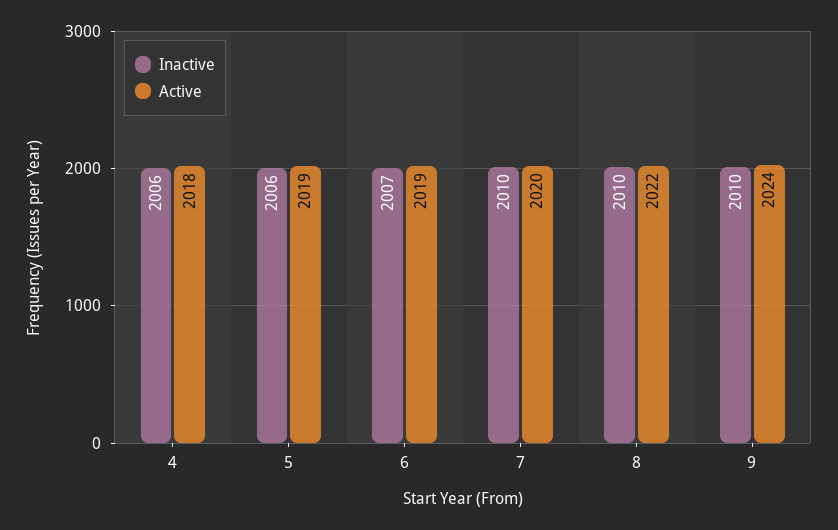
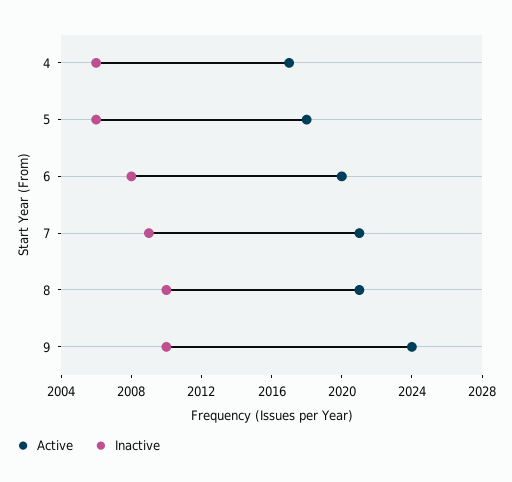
Active, 4: 2018 -> 2017
Active, 5: 2019 -> 2018
Inactive, 6: 2007 -> 2008
Active, 6: 2019 -> 2020
Inactive, 7: 2010 -> 2009
Active, 7: 2020 -> 2021
Active, 8: 2022 -> 2021

